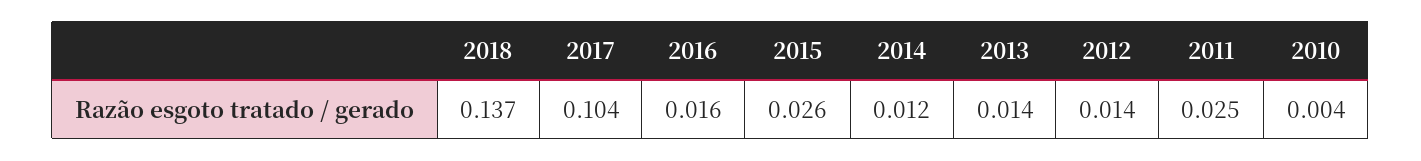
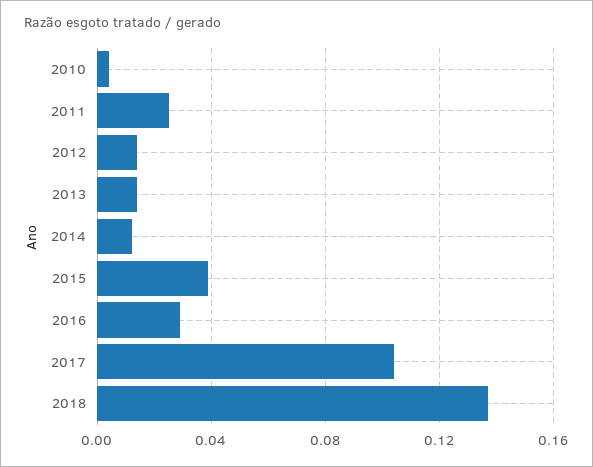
2016: 0.016 -> 0.03
2015: 0.026 -> 0.04

